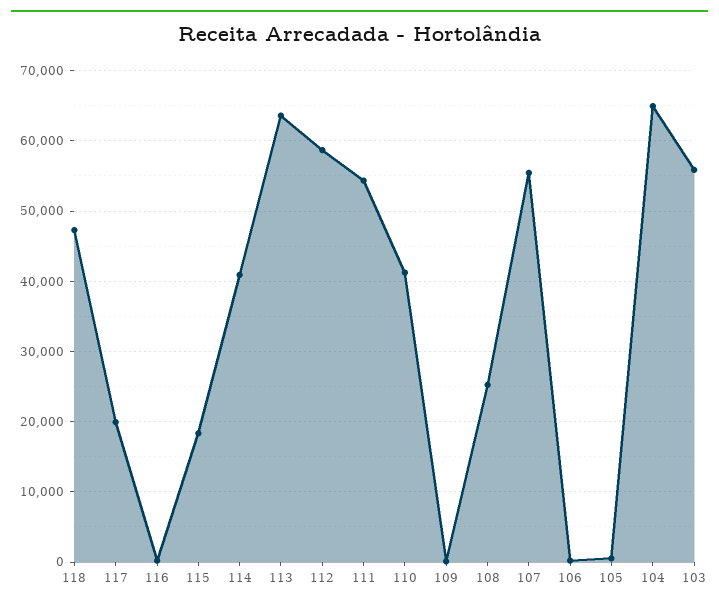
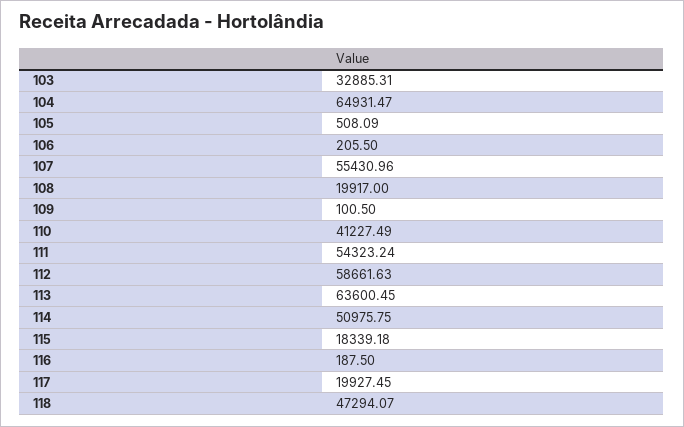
114: 41000 -> 50975.75
108: 25000 -> 19917
103: 56000 -> 32885.31

